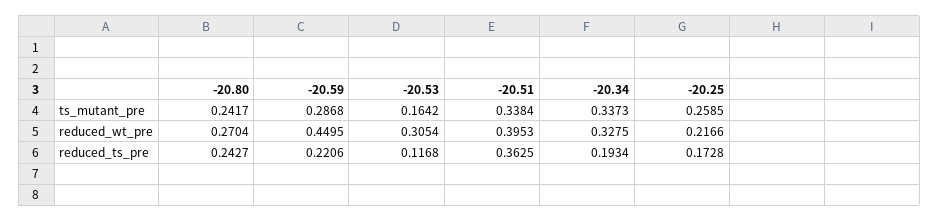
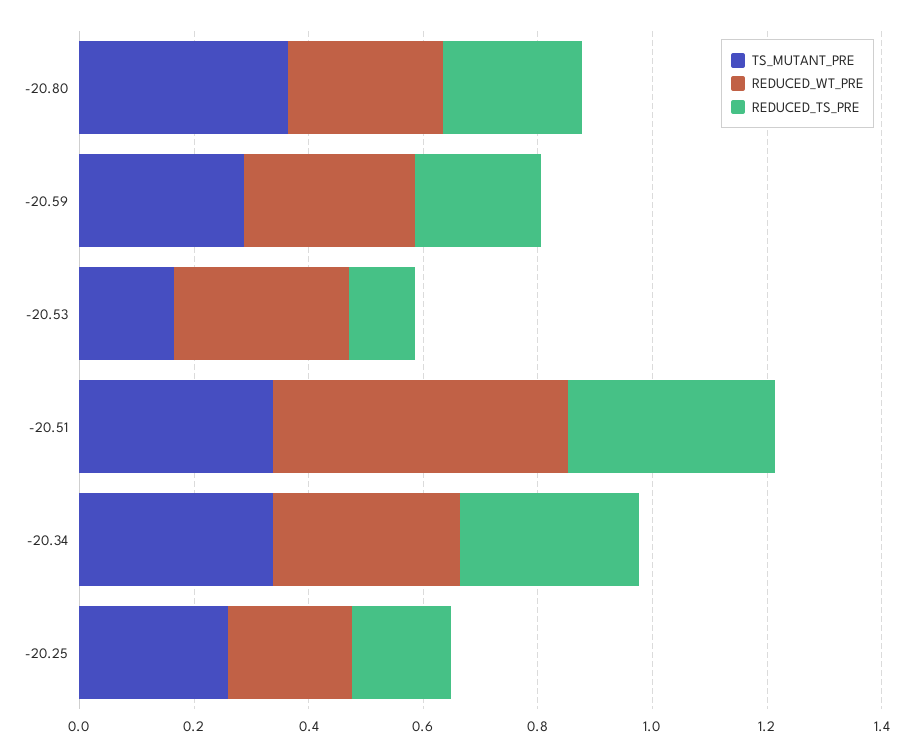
ts_mutant_pre, -20.80: 0.2417 -> 0.35
reduced_wt_pre, -20.59: 0.4495 -> 0.3
reduced_wt_pre, -20.51: 0.3953 -> 0.5
reduced_ts_pre, -20.34: 0.1934 -> 0.3

